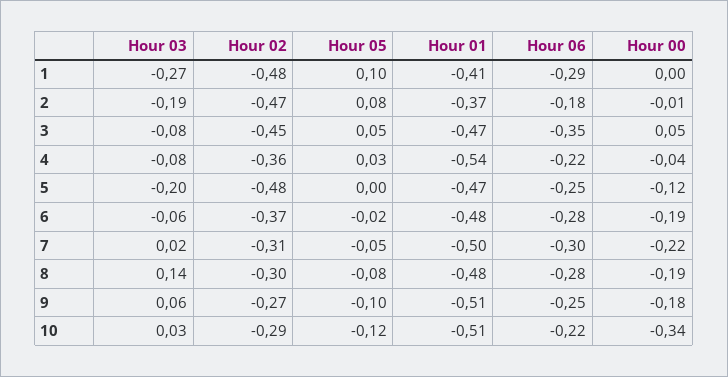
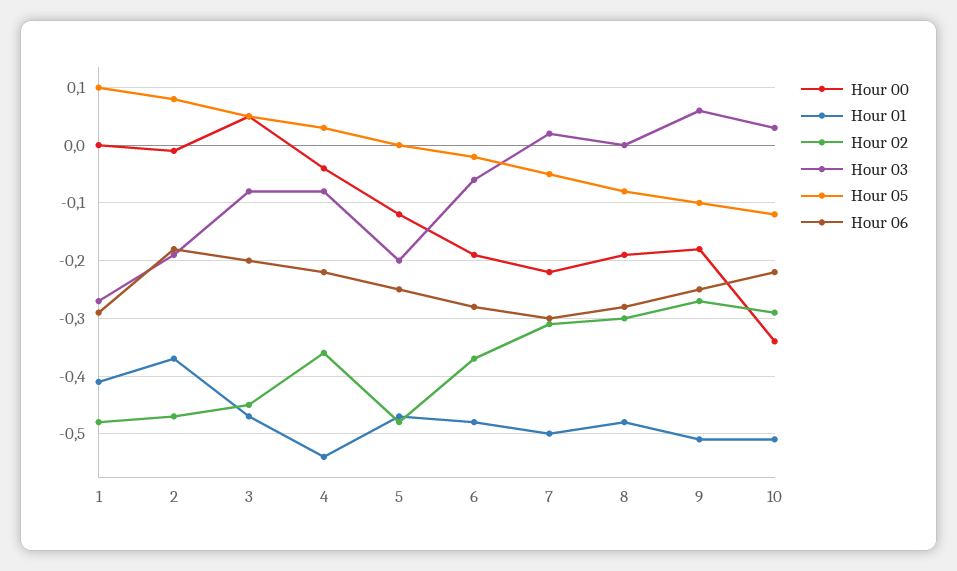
Hour 06, 3: -0.35 -> -0.2
Hour 03, 8: 0.14 -> 0

